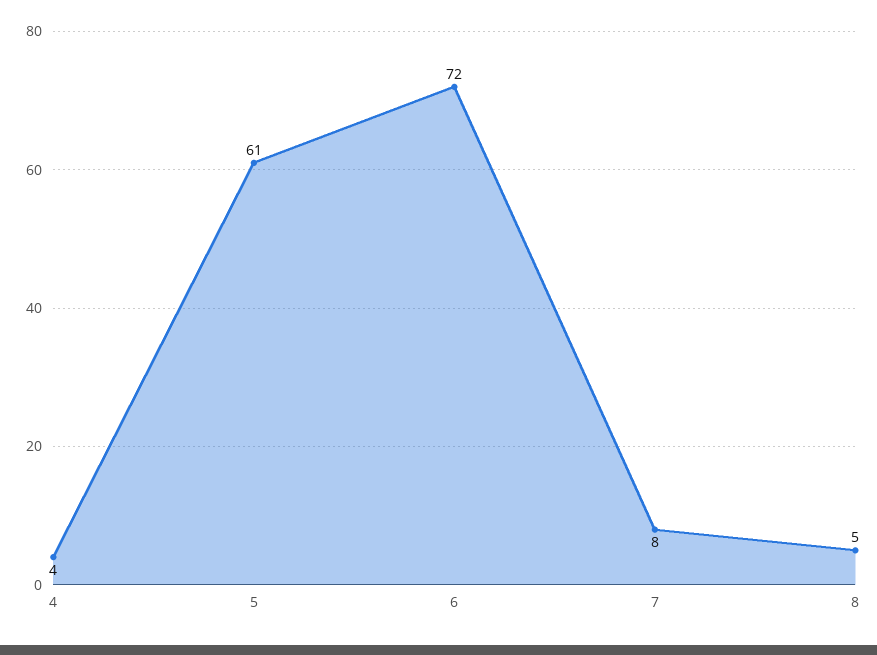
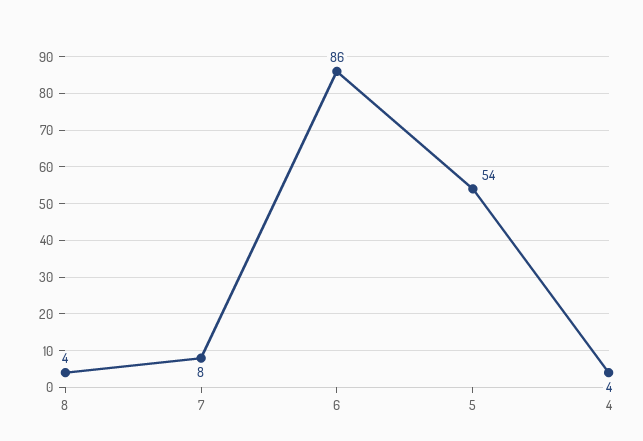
5: 61 -> 54
6: 72 -> 86
8: 5 -> 4

